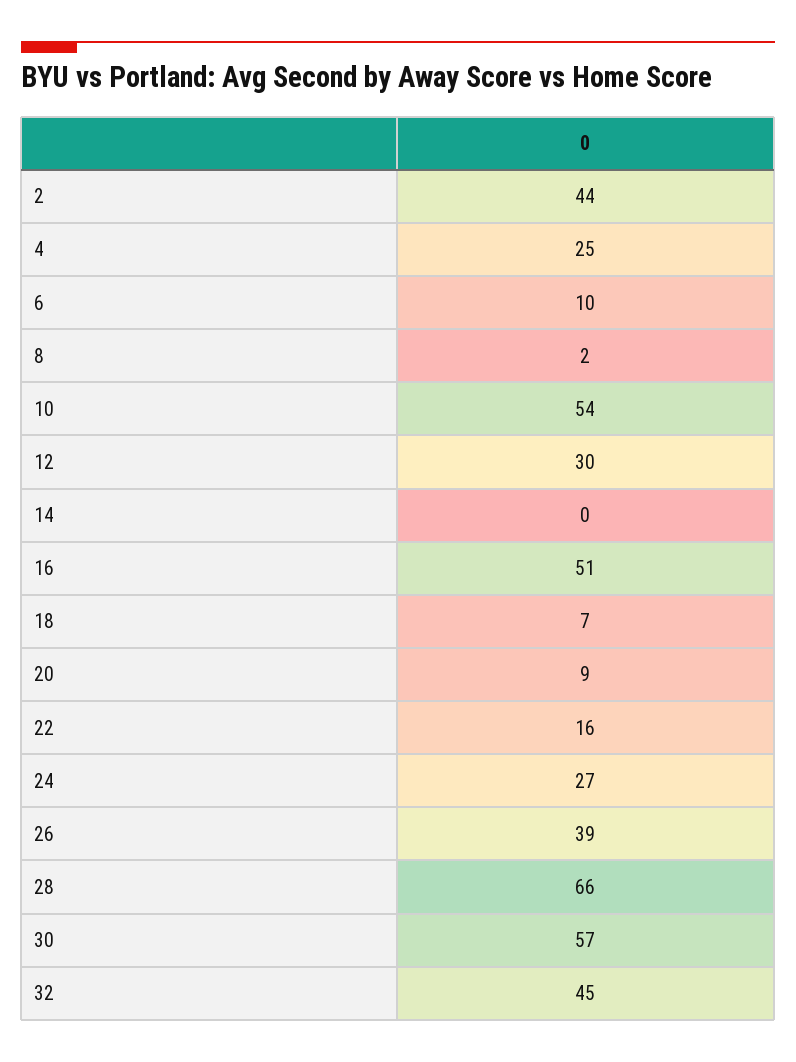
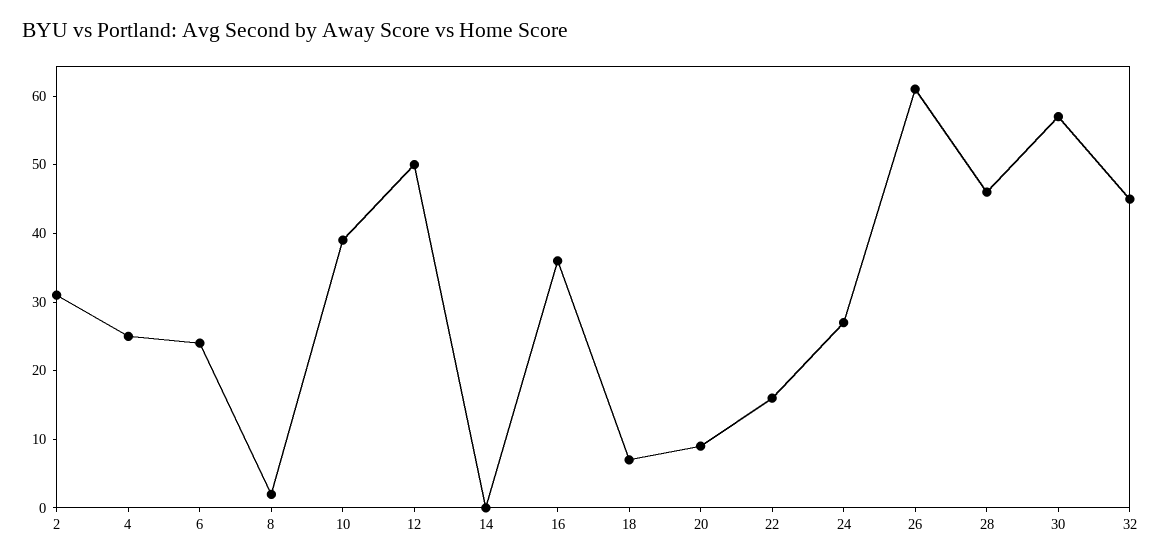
2: 44 -> 30
6: 10 -> 25
10: 54 -> 40
12: 30 -> 50
16: 51 -> 35
26: 39 -> 60
28: 66 -> 45

